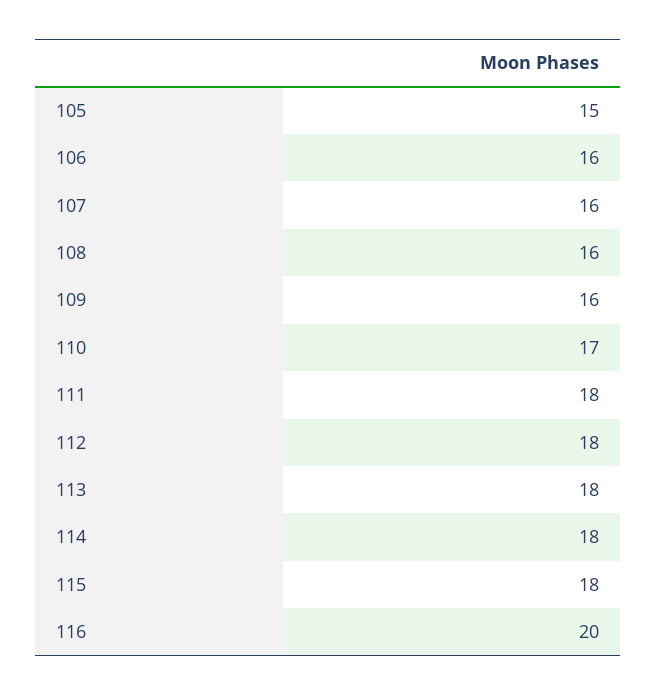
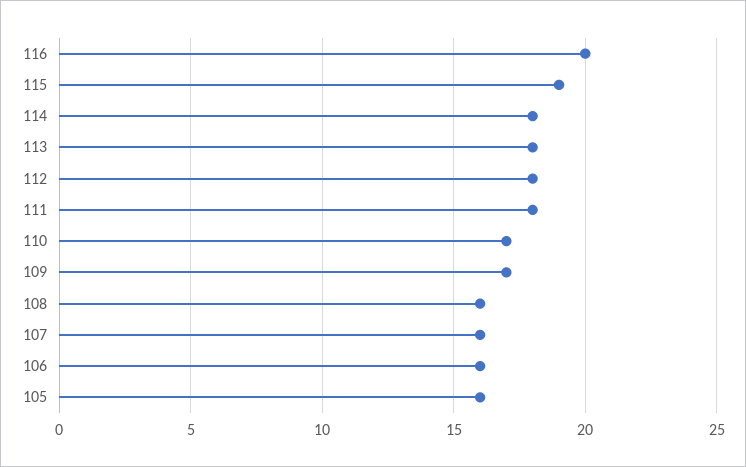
105: 15 -> 16
109: 16 -> 17
115: 18 -> 19

